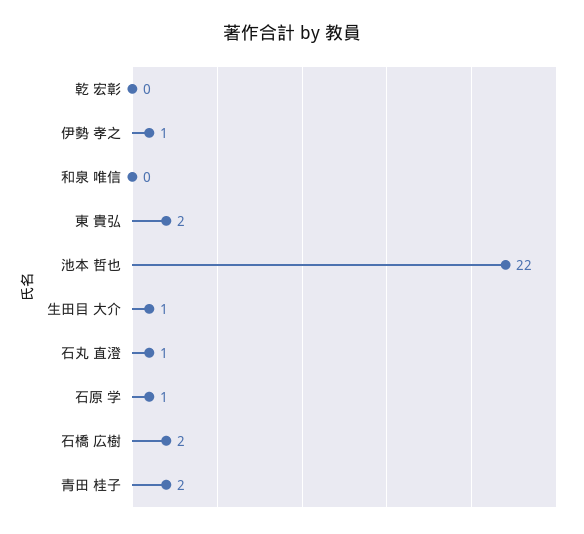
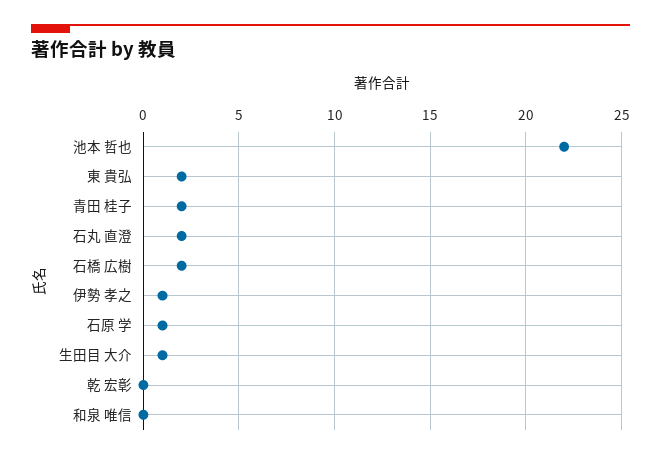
石丸 直澄: 1 -> 2

